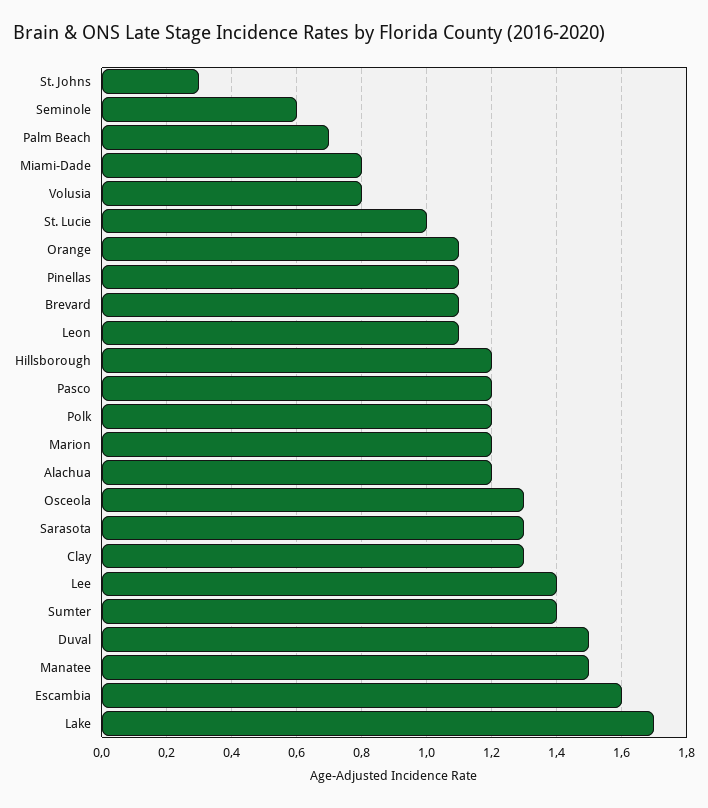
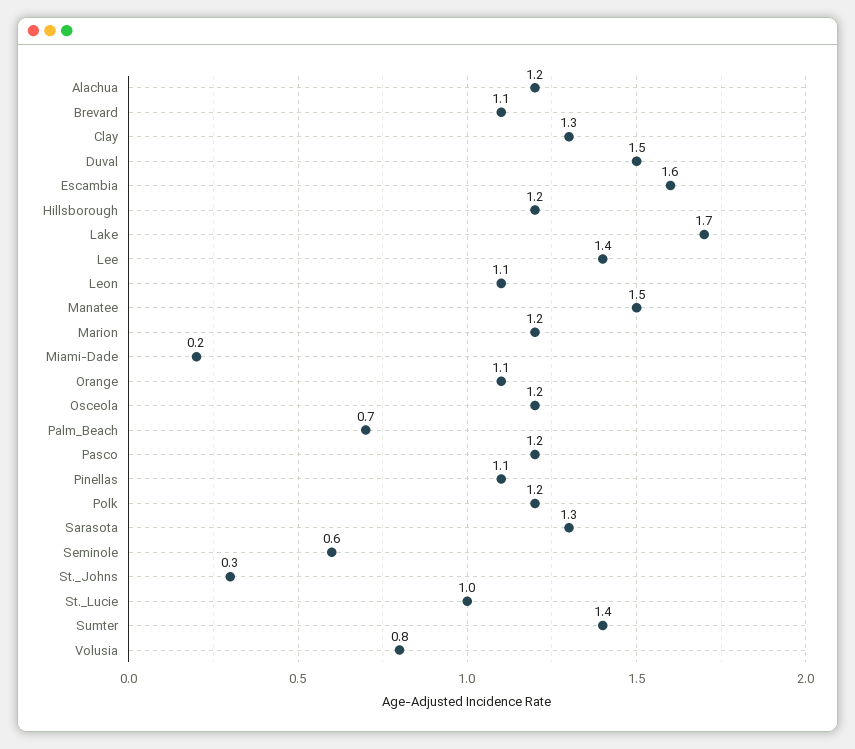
Miami-Dade: 0.8 -> 0.2
Osceola: 1.3 -> 1.2

